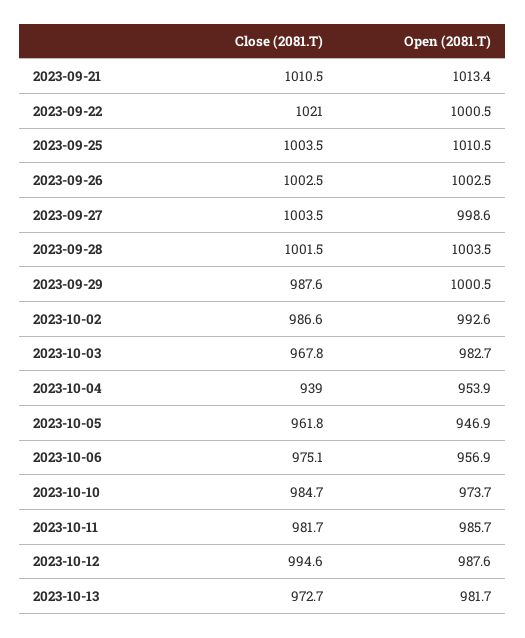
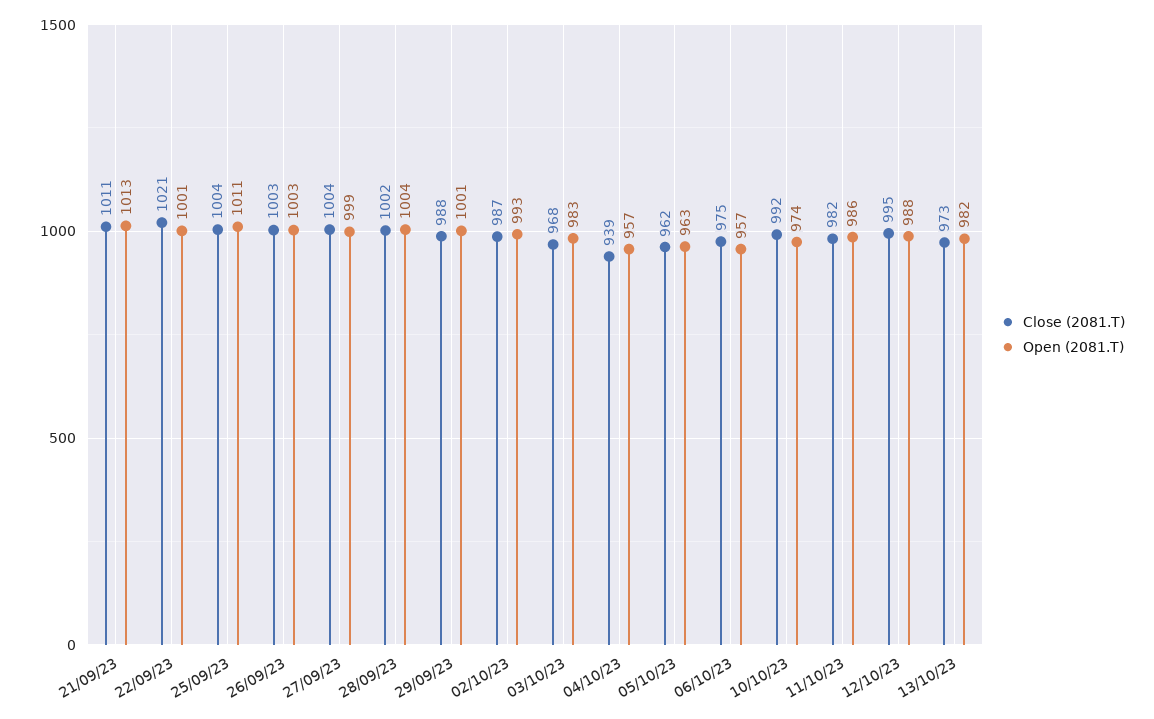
Open (2081.T), 2023-10-04: 953.9 -> 957
Open (2081.T), 2023-10-05: 946.9 -> 963
Close (2081.T), 2023-10-10: 984.7 -> 992

